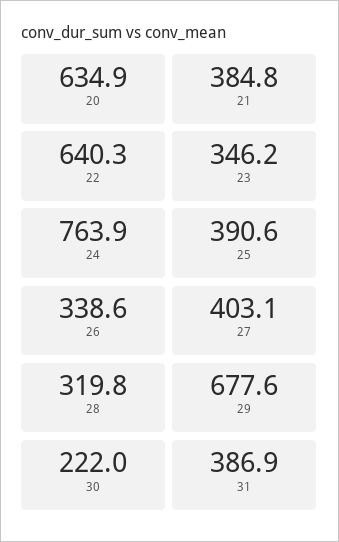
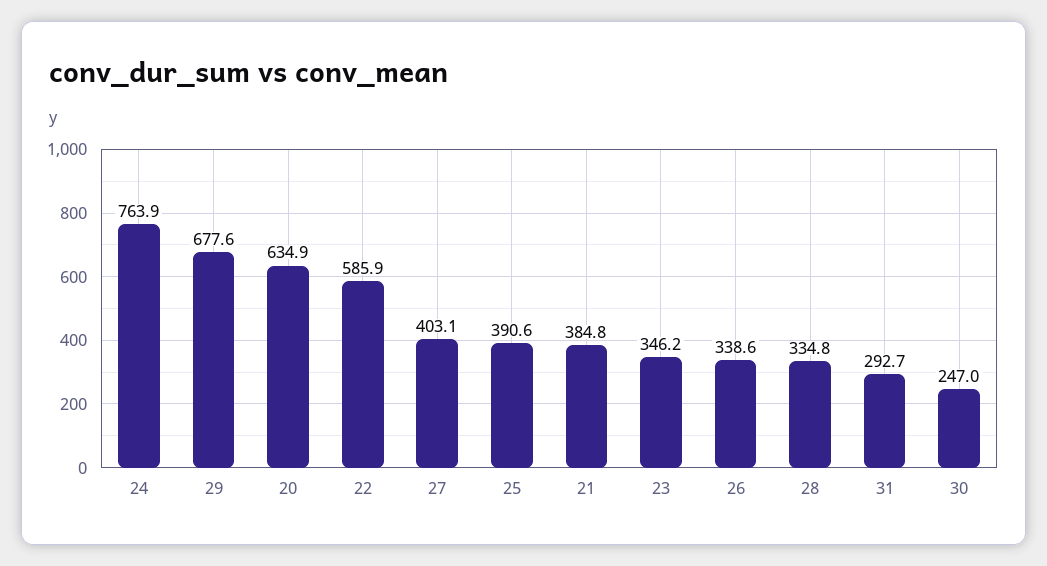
22: 640.3 -> 585.9
28: 319.8 -> 334.8
30: 222 -> 247
31: 386.9 -> 292.7

